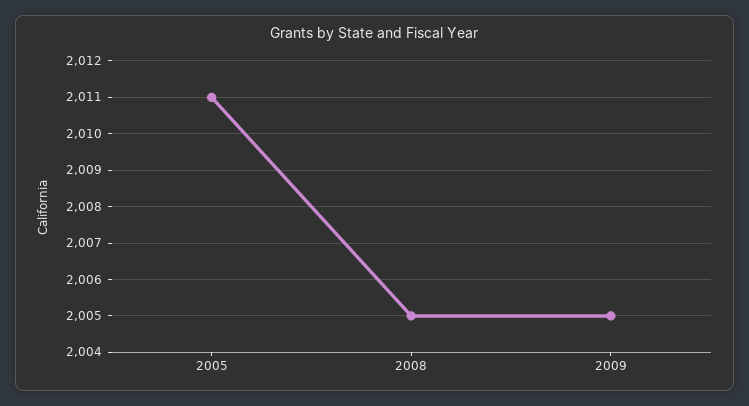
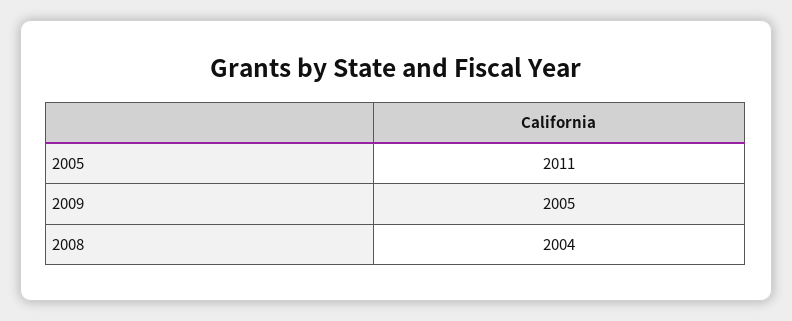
2008: 2005 -> 2004

